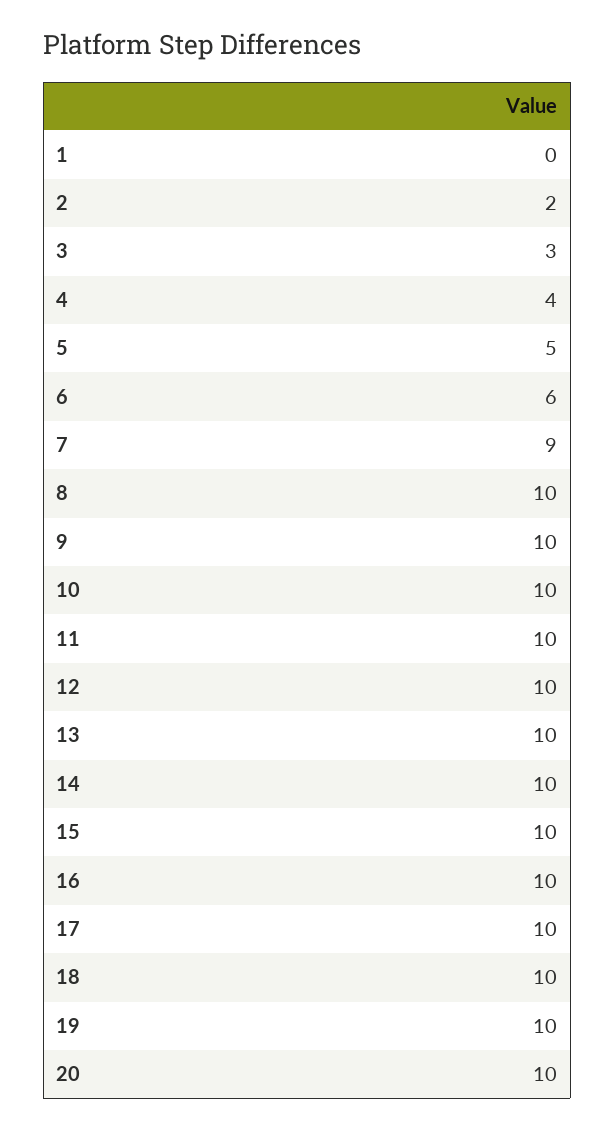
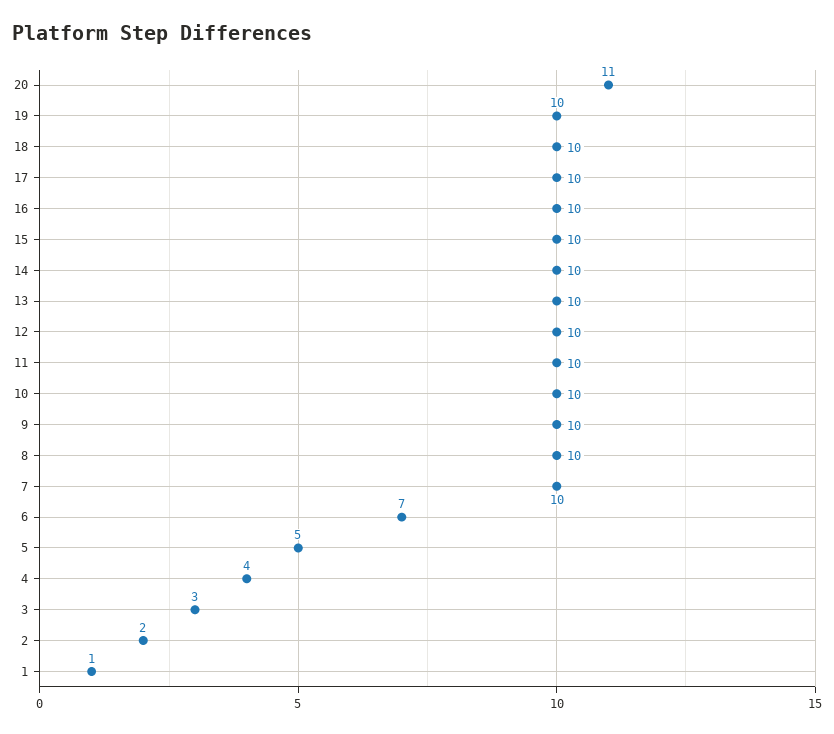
1: 0 -> 1
6: 6 -> 7
7: 9 -> 10
20: 10 -> 11

